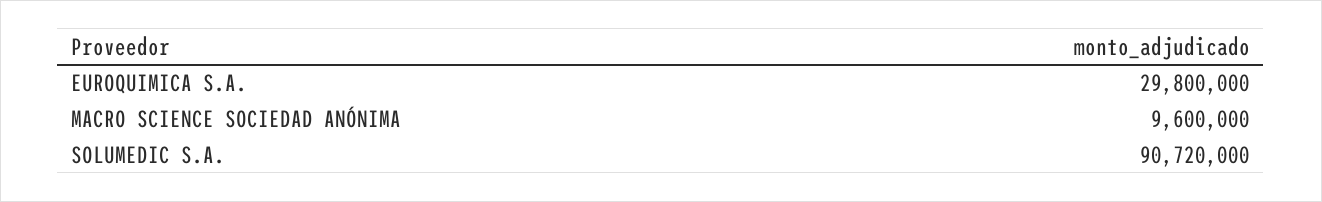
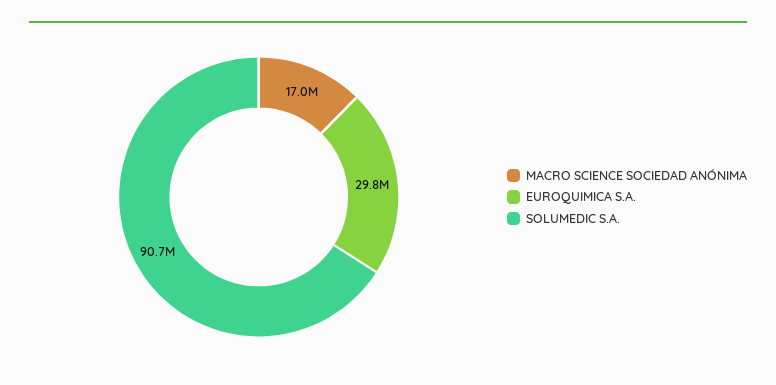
MACRO SCIENCE SOCIEDAD ANÓNIMA: 9600000 -> 17000000

